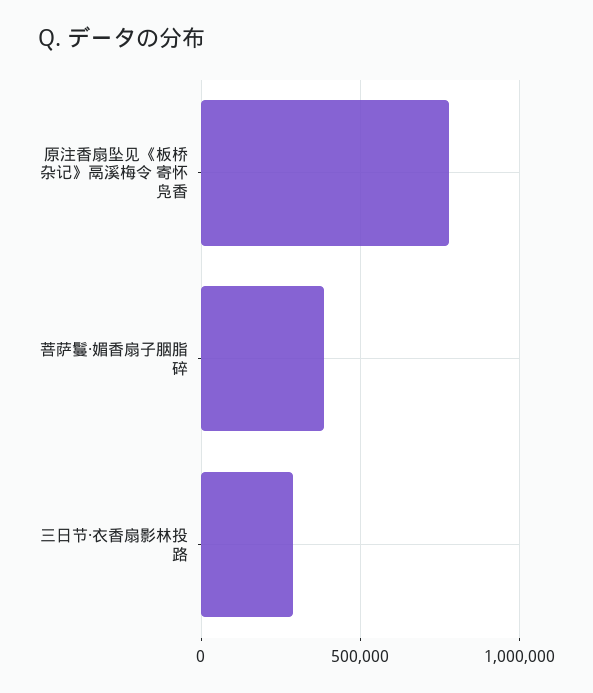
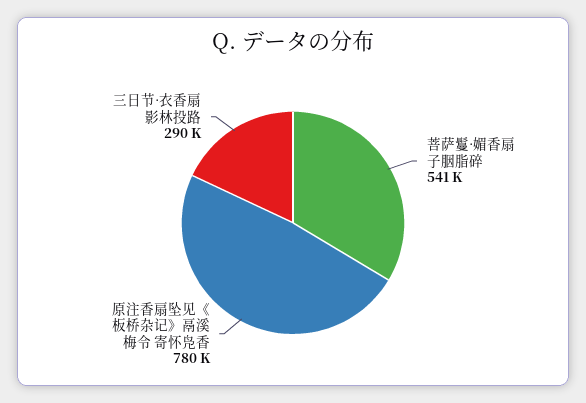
菩萨鬘·媚香扇子胭脂碎: 400000 -> 541000

